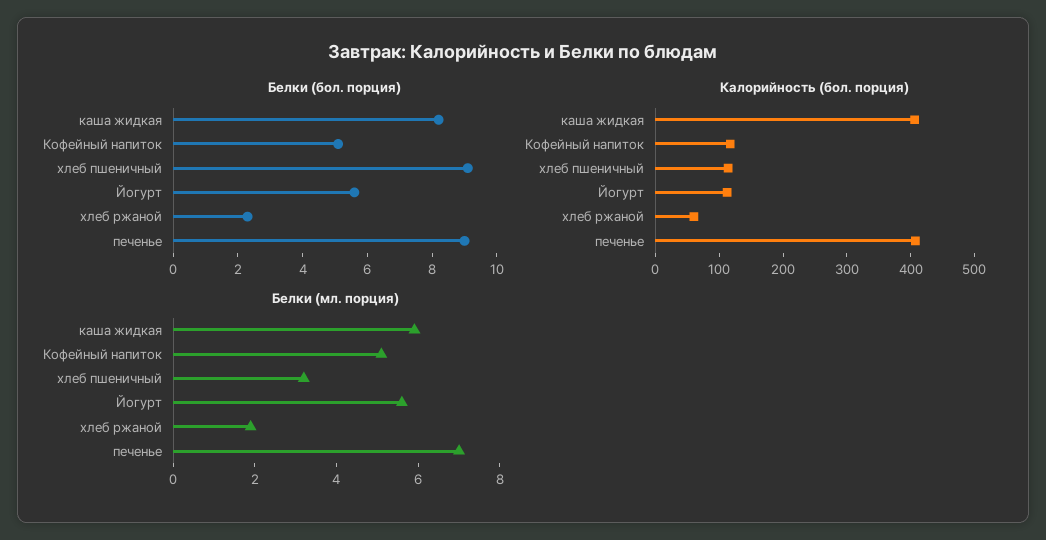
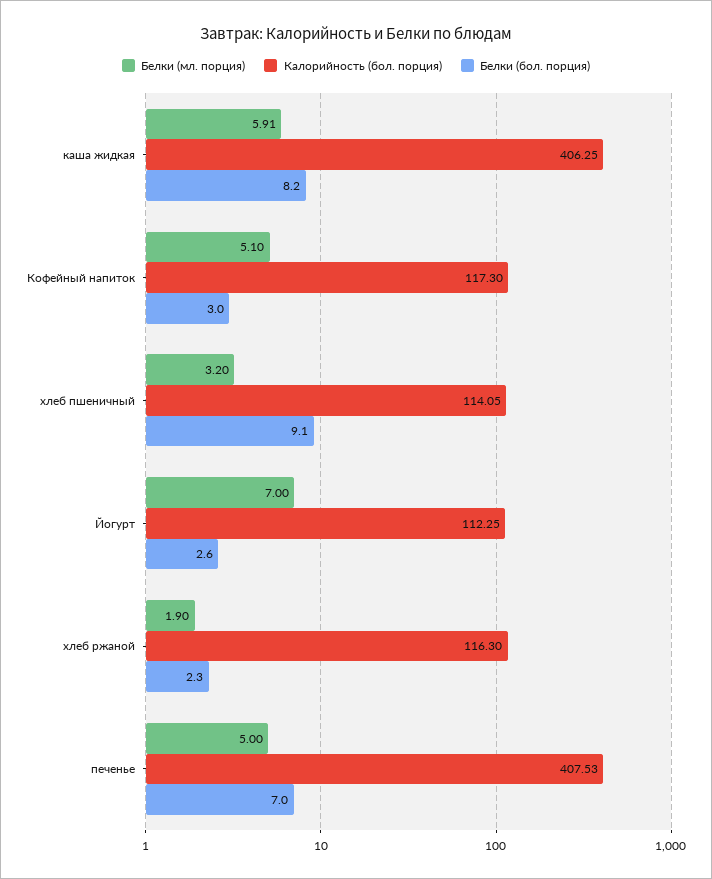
Белки (бол. порция), Кофейный напиток: 5 -> 3
Белки (бол. порция), Йогурт: 5.5 -> 2.6
Белки (бол. порция), печенье: 9 -> 7
Калорийность (бол. порция), хлеб ржаной: 60 -> 116.3
Белки (мл. порция), Йогурт: 5.5 -> 7
Белки (мл. порция), печенье: 7 -> 5

